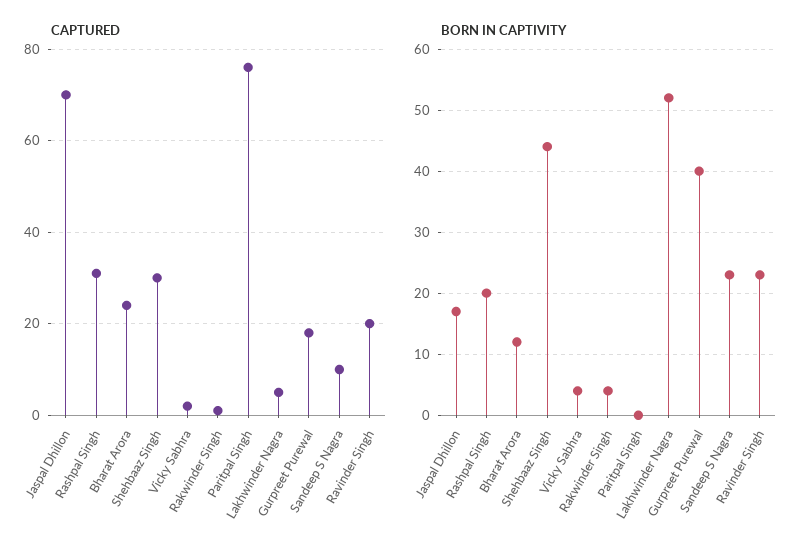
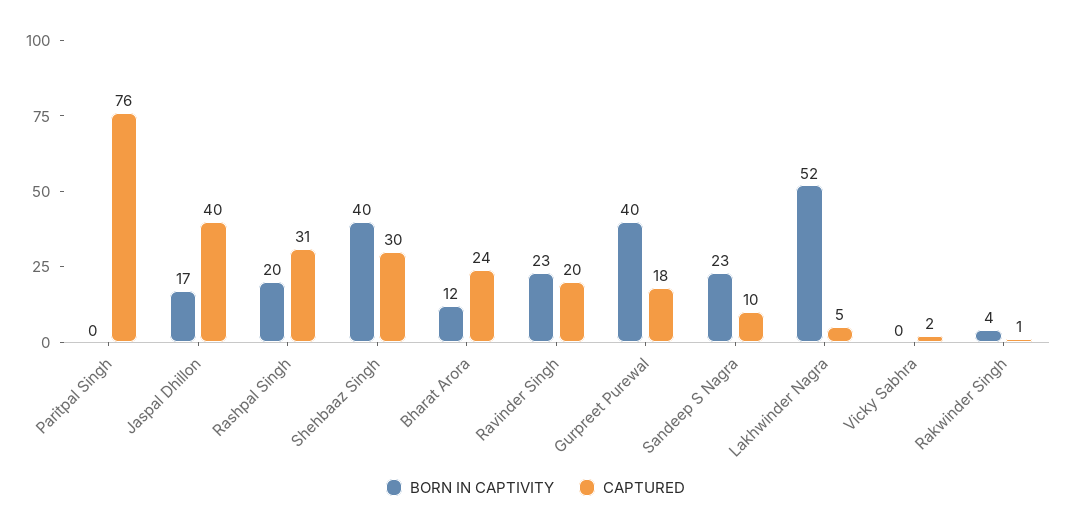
CAPTURED, Jaspal Dhillon: 70 -> 40
BORN IN CAPTIVITY, Shehbaaz Singh: 44 -> 40
BORN IN CAPTIVITY, Vicky Sabhra: 4 -> 0

